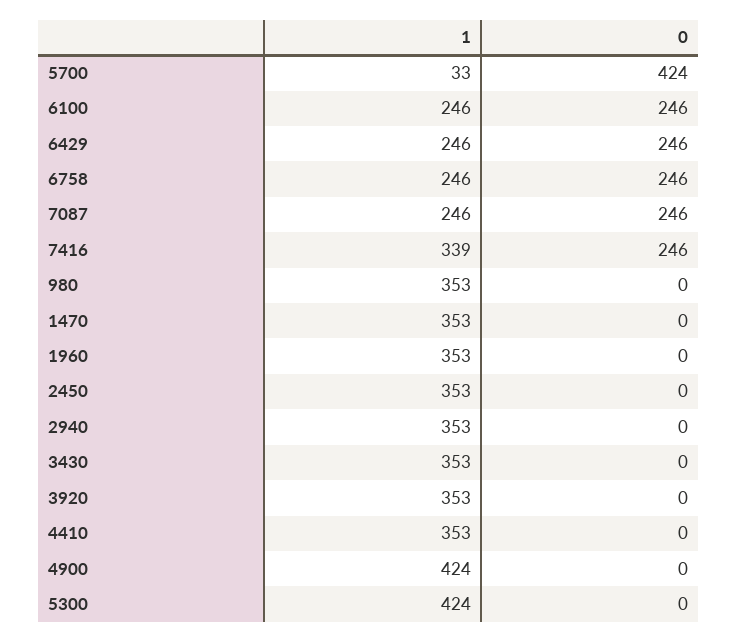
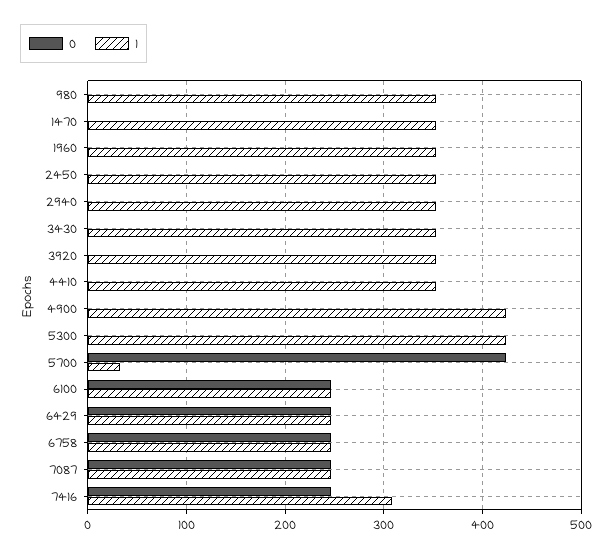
1, 7416: 339 -> 310

